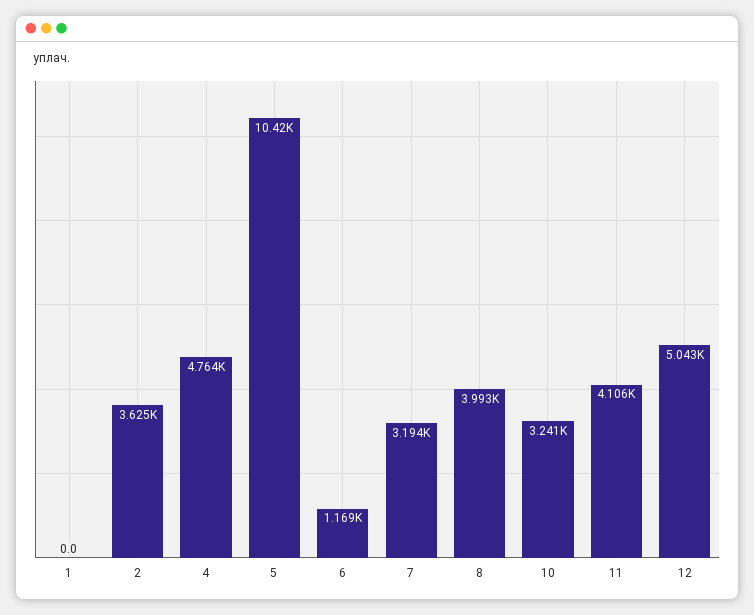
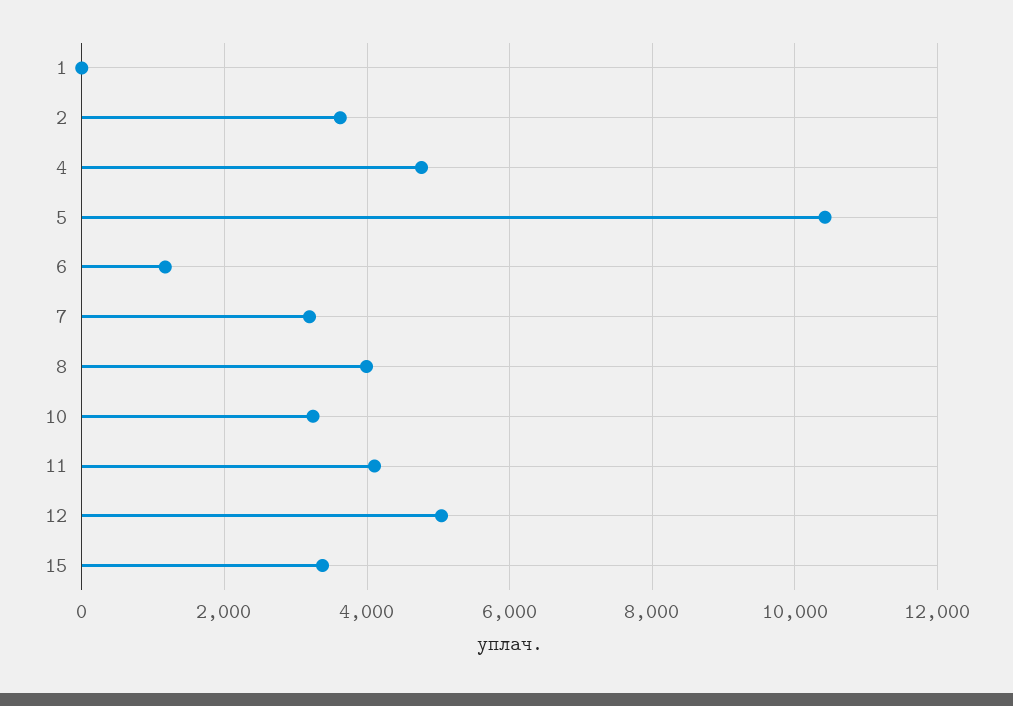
15: none -> 3400

